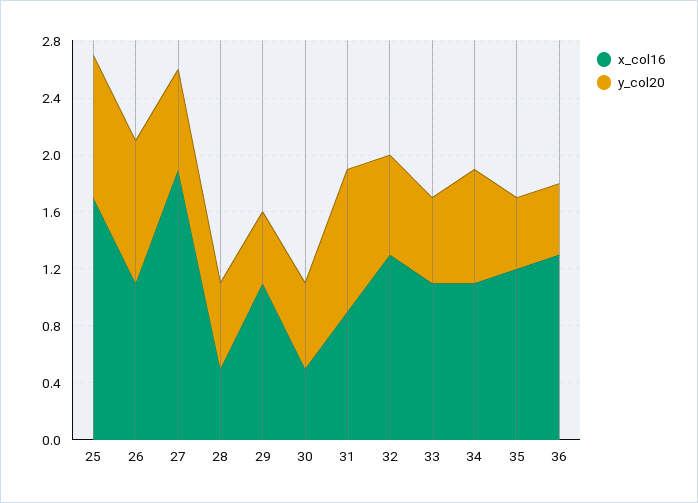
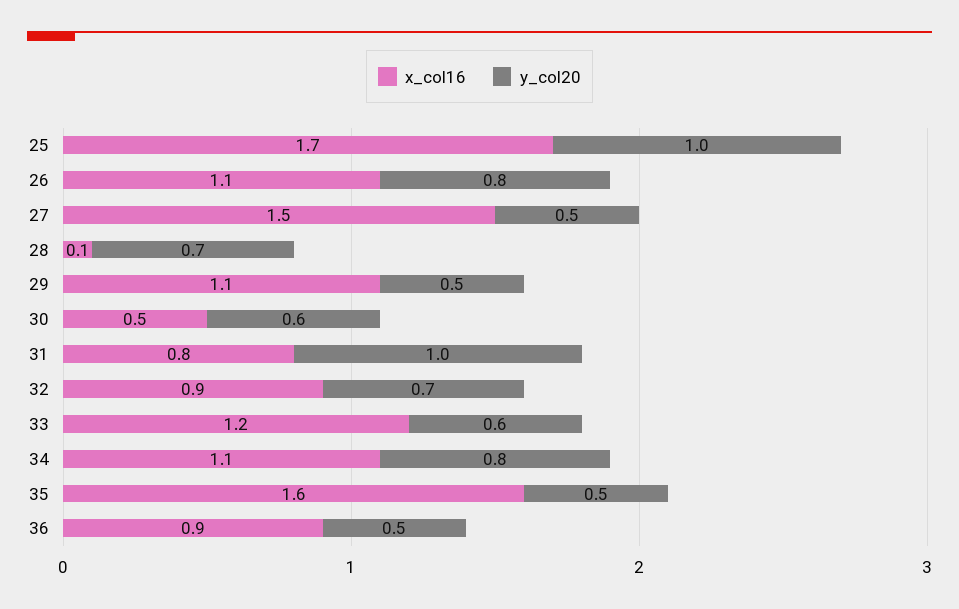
y_col20, 26: 1 -> 0.8
x_col16, 27: 1.9 -> 1.5
y_col20, 27: 0.7 -> 0.5
x_col16, 28: 0.5 -> 0.1
y_col20, 28: 0.6 -> 0.7
x_col16, 31: 0.9 -> 0.8
x_col16, 32: 1.3 -> 0.9
x_col16, 33: 1.1 -> 1.2
x_col16, 35: 1.2 -> 1.6
x_col16, 36: 1.3 -> 0.9

